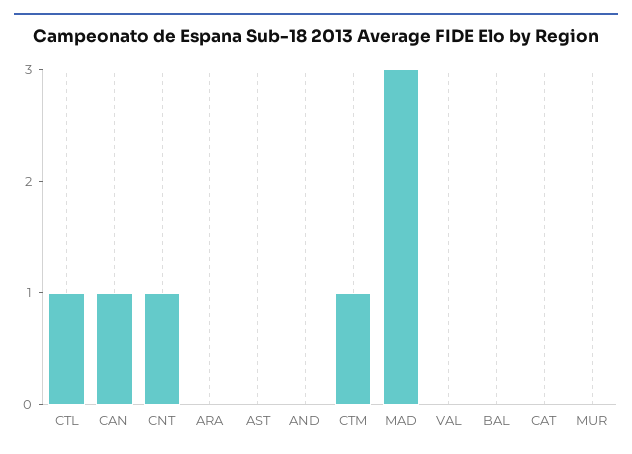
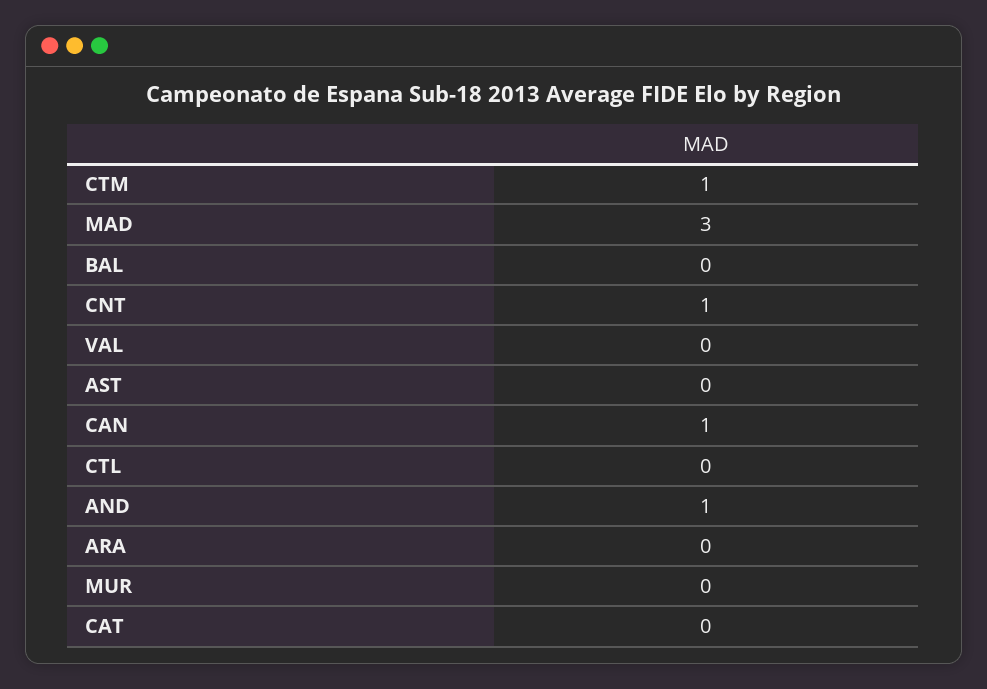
CTL: 1 -> 0
AND: 0 -> 1

